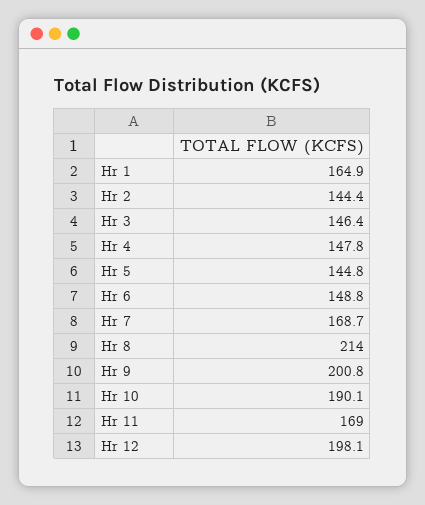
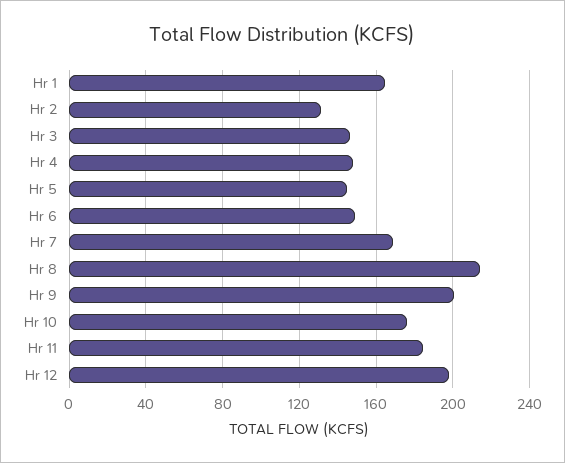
Hr 2: 144.4 -> 130
Hr 10: 190.1 -> 175
Hr 11: 169 -> 185

